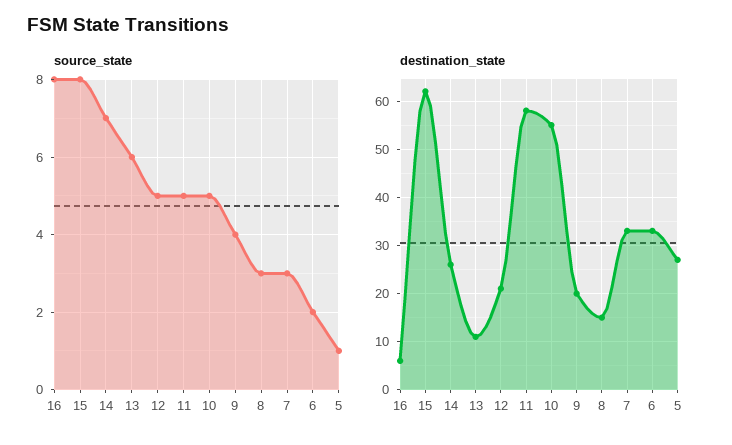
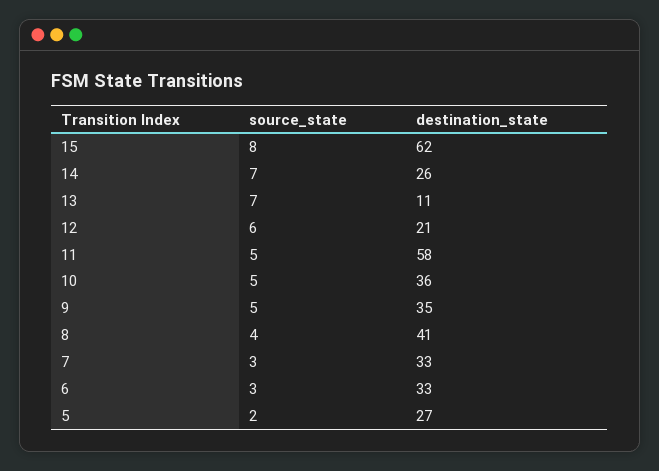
source_state, 16: 8 -> none
source_state, 13: 6 -> 7
source_state, 12: 5 -> 6
source_state, 9: 4 -> 5
source_state, 8: 3 -> 4
source_state, 6: 2 -> 3
source_state, 5: 1 -> 2
destination_state, 16: 5 -> none
destination_state, 10: 55 -> 36
destination_state, 9: 20 -> 35
destination_state, 8: 15 -> 41

